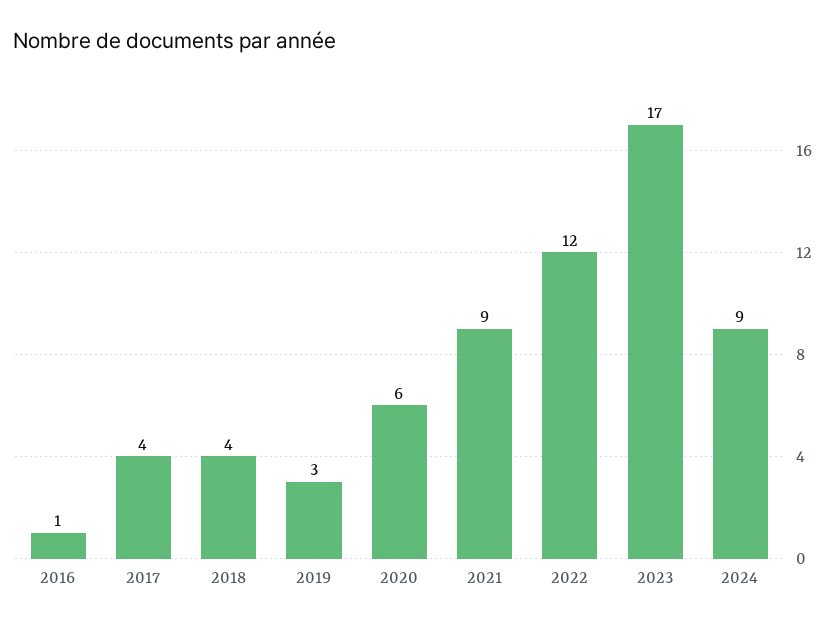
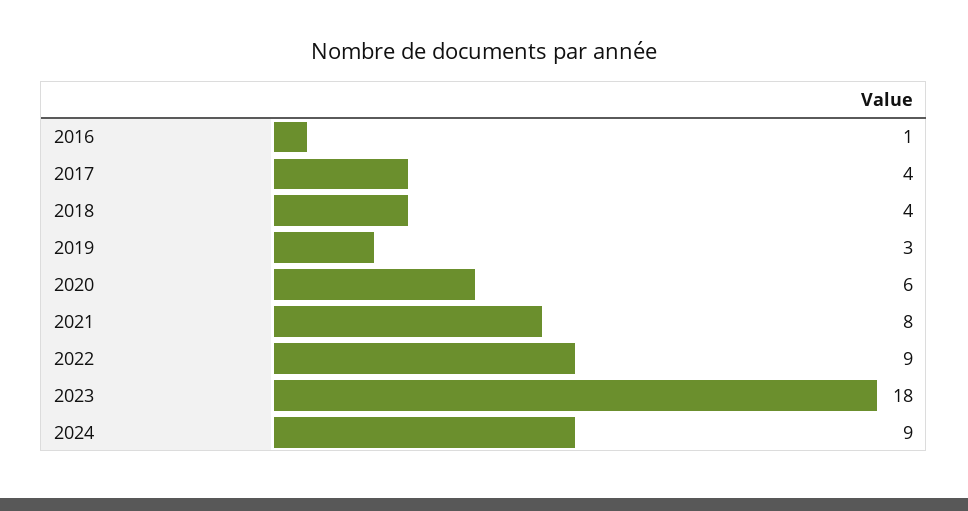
2021: 9 -> 8
2022: 12 -> 9
2023: 17 -> 18

